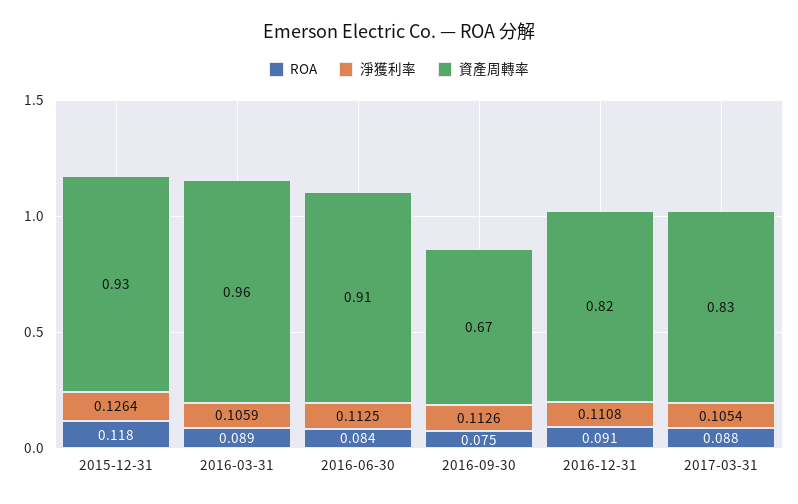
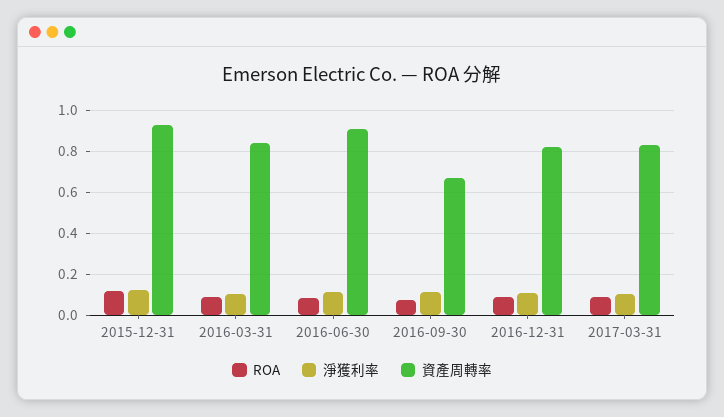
資產周轉率, 2016-03-31: 0.96 -> 0.85

